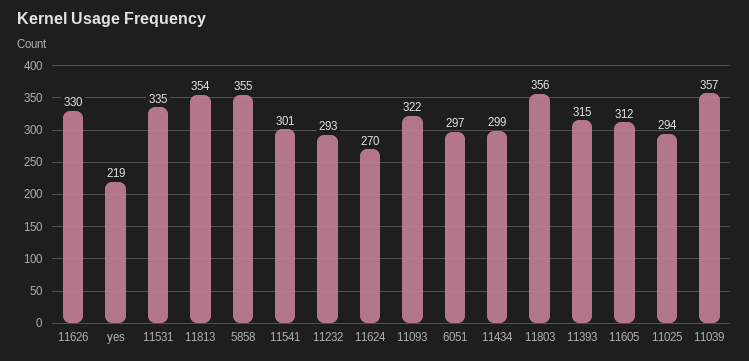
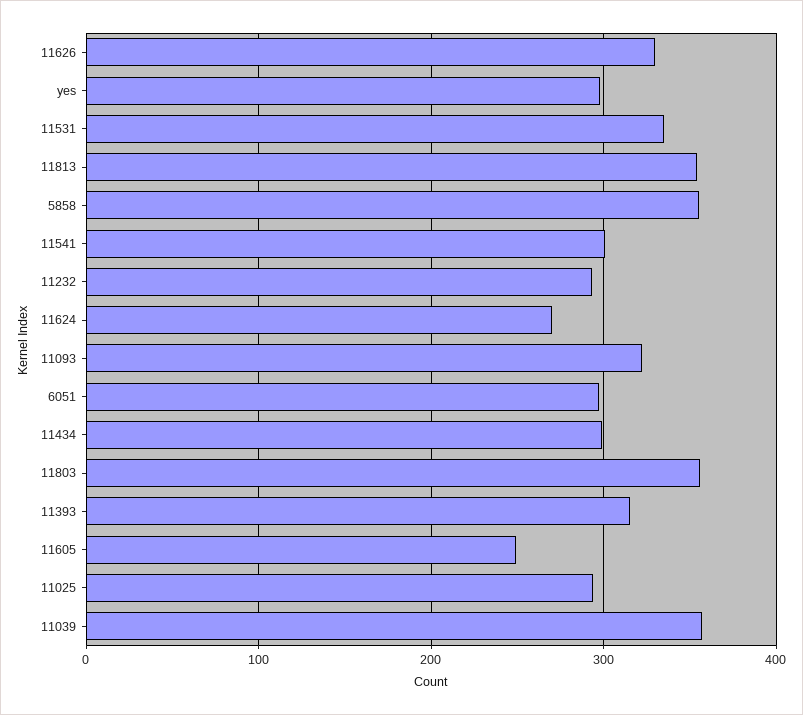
yes: 219 -> 300
11605: 312 -> 250

